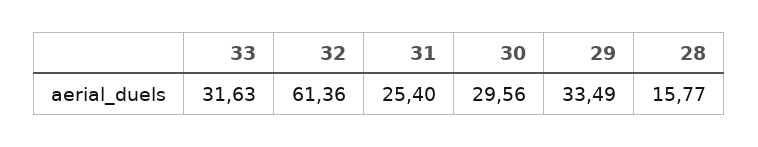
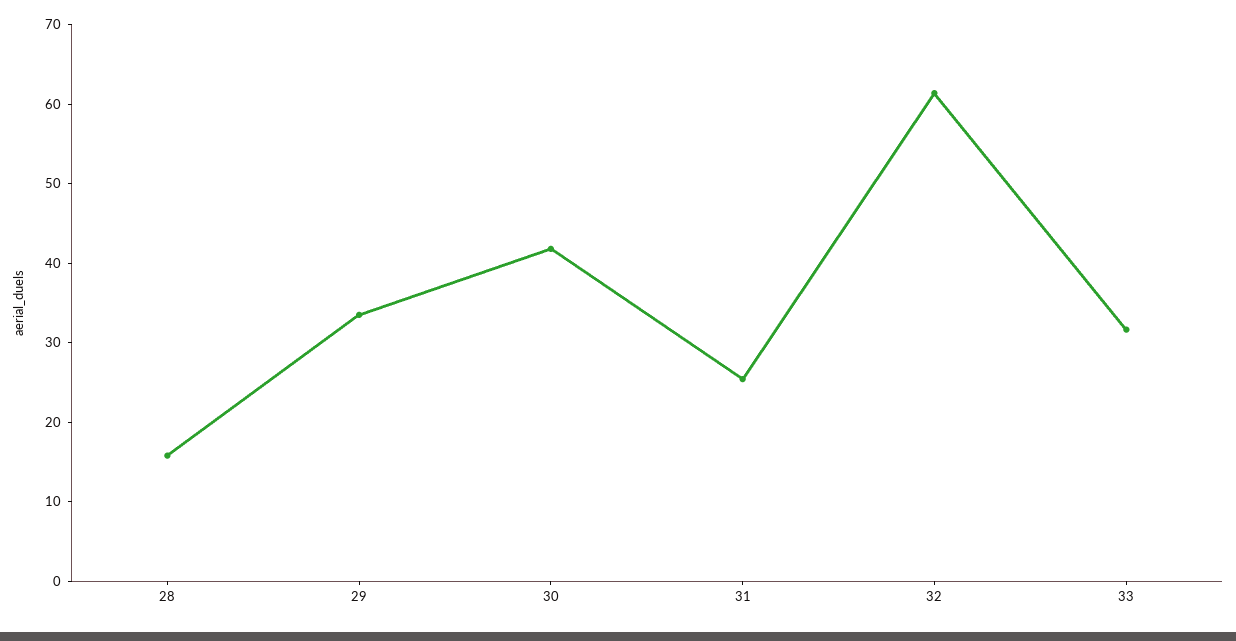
30: 29.56 -> 42

